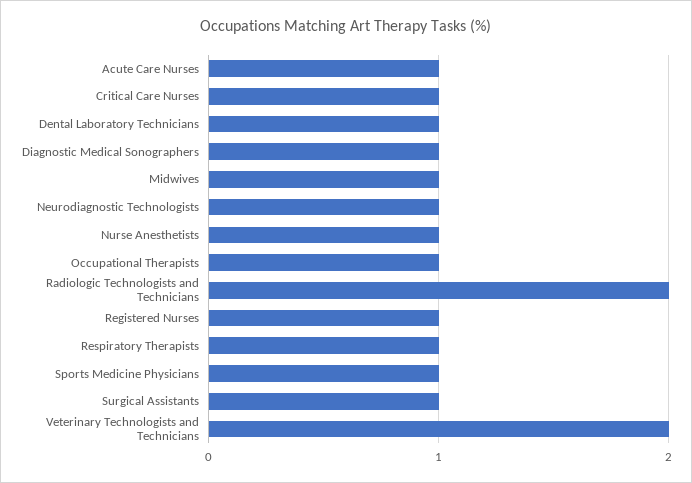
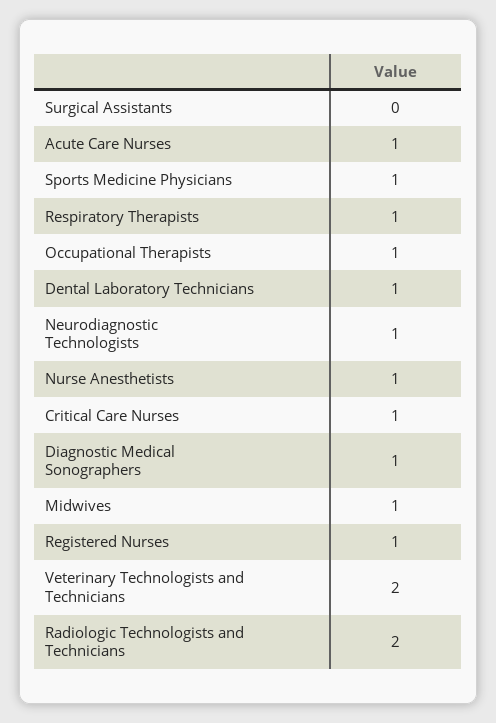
Surgical Assistants: 1 -> 0

